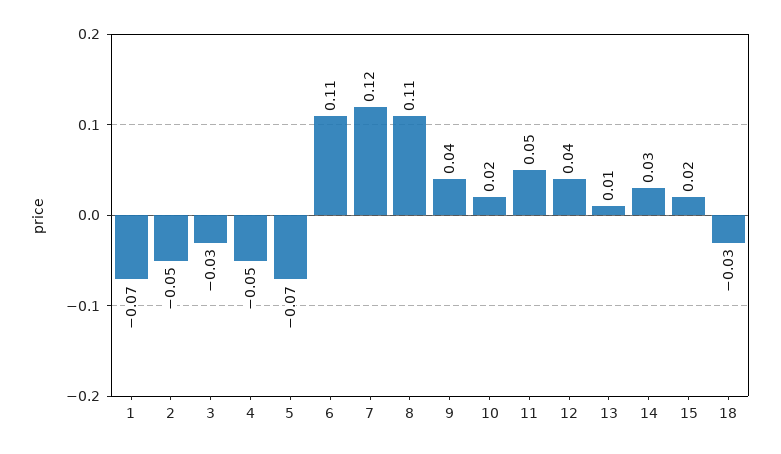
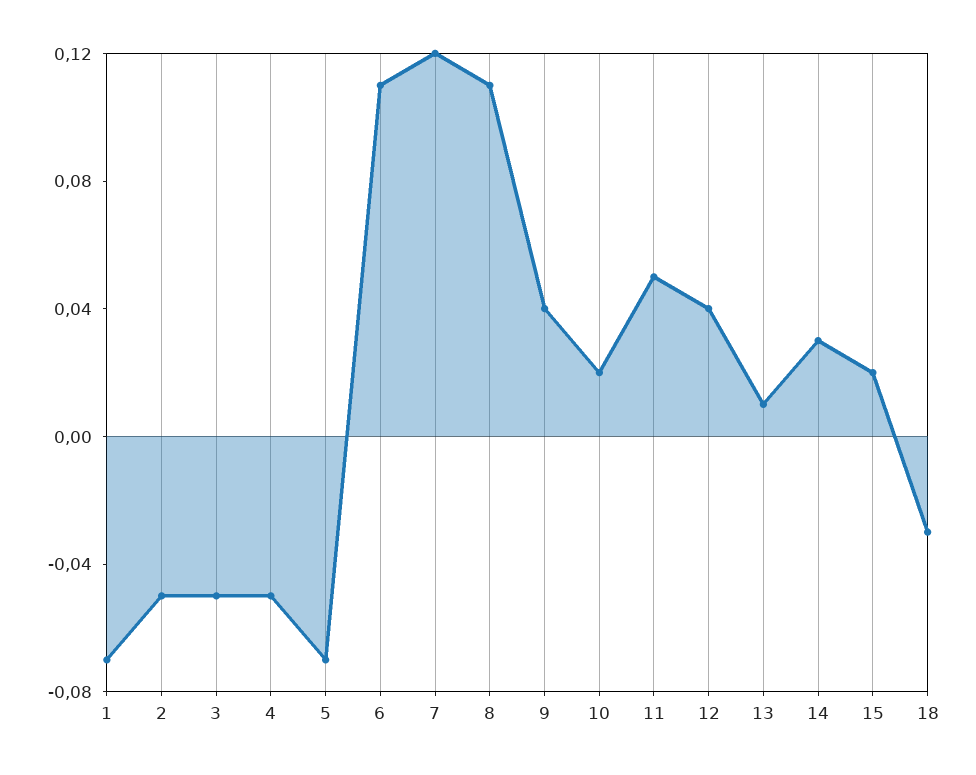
3: -0.03 -> -0.05

